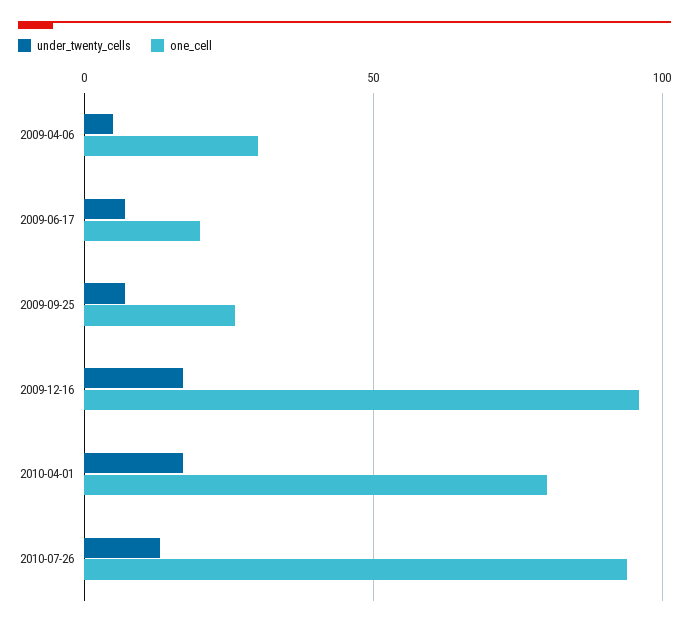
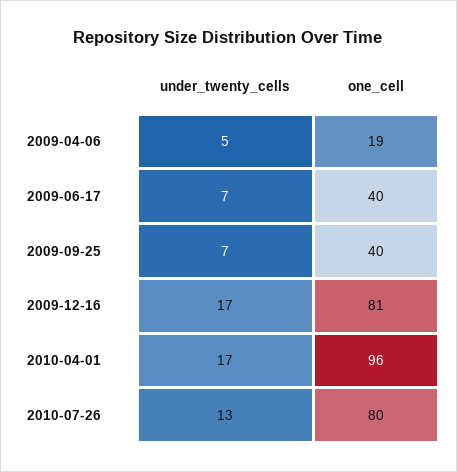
one_cell, 2009-04-06: 30 -> 19
one_cell, 2009-06-17: 20 -> 40
one_cell, 2009-09-25: 25 -> 40
one_cell, 2009-12-16: 95 -> 81
one_cell, 2010-04-01: 80 -> 96
one_cell, 2010-07-26: 95 -> 80

